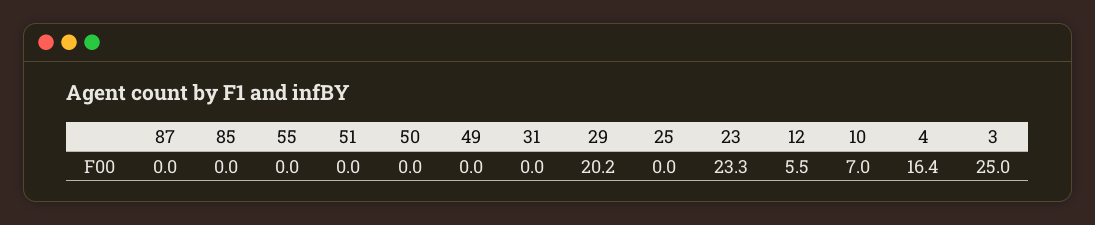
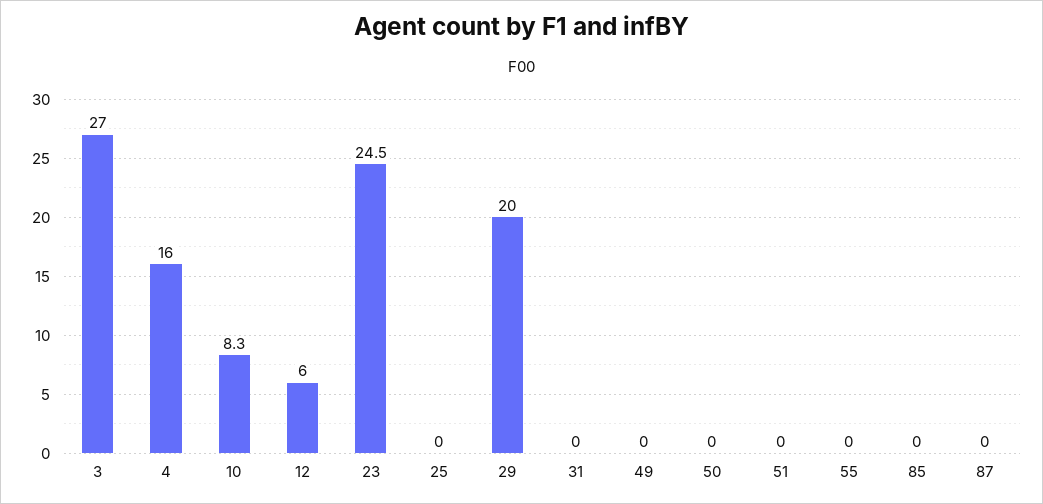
29: 20.2 -> 20
23: 23.3 -> 24.5
12: 5.5 -> 6
10: 7 -> 8.3
4: 16.4 -> 16
3: 25 -> 27

